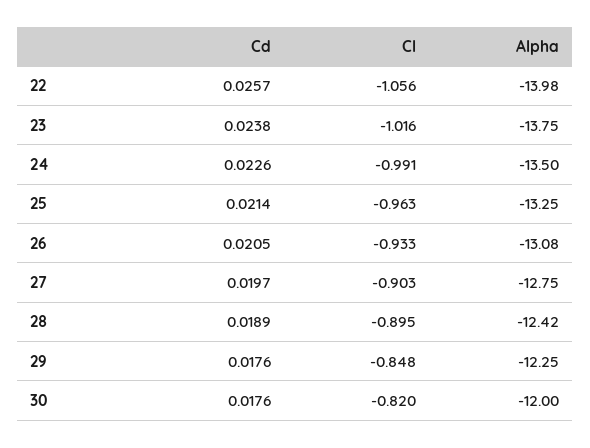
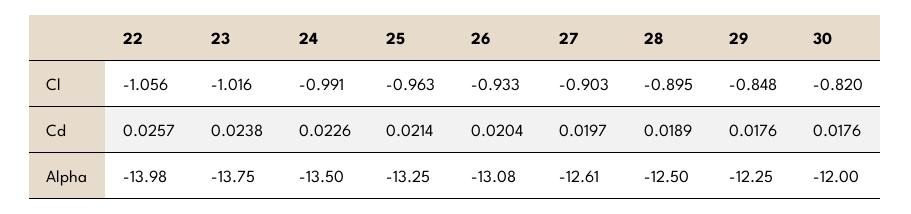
Cd, 26: 0.0205 -> 0.0204
Alpha, 27: -12.75 -> -12.61
Alpha, 28: -12.42 -> -12.5

